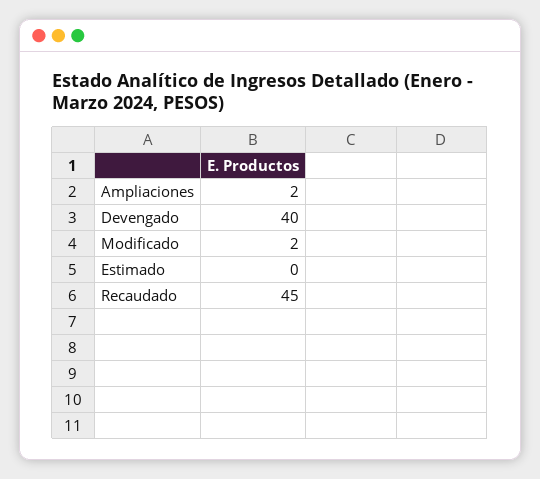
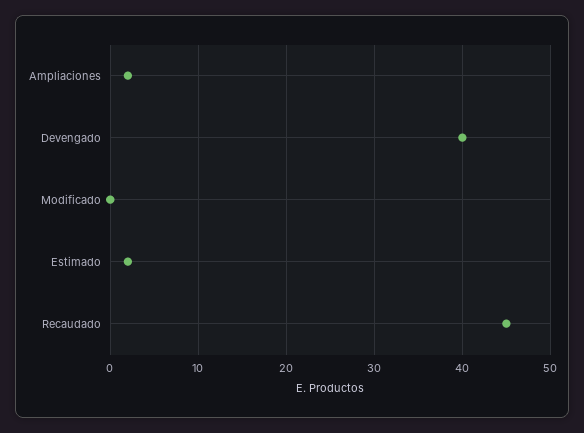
Modificado: 2 -> 0
Estimado: 0 -> 2

